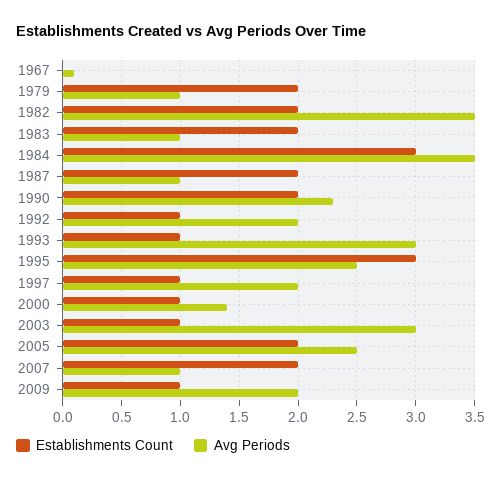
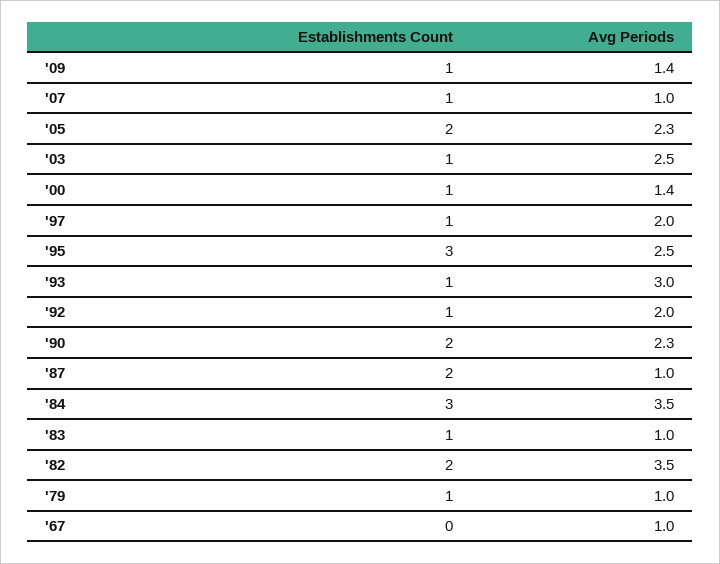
Avg Periods, 1967: 0.1 -> 1
Establishments Count, 1979: 2 -> 1
Establishments Count, 1983: 2 -> 1
Avg Periods, 2003: 3 -> 2.5
Avg Periods, 2005: 2.5 -> 2.3
Establishments Count, 2007: 2 -> 1
Avg Periods, 2009: 2 -> 1.4

